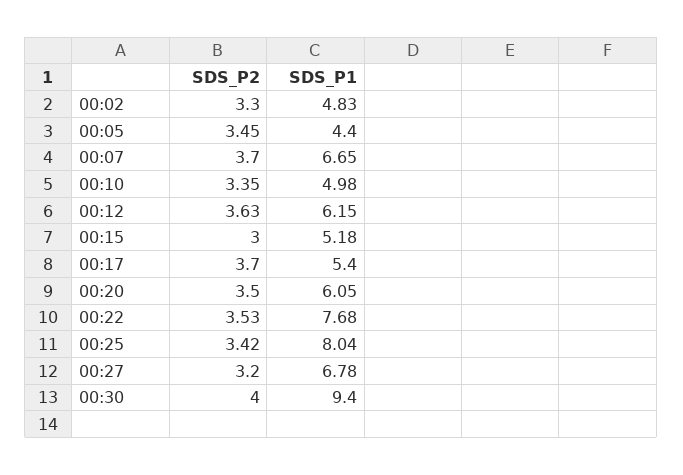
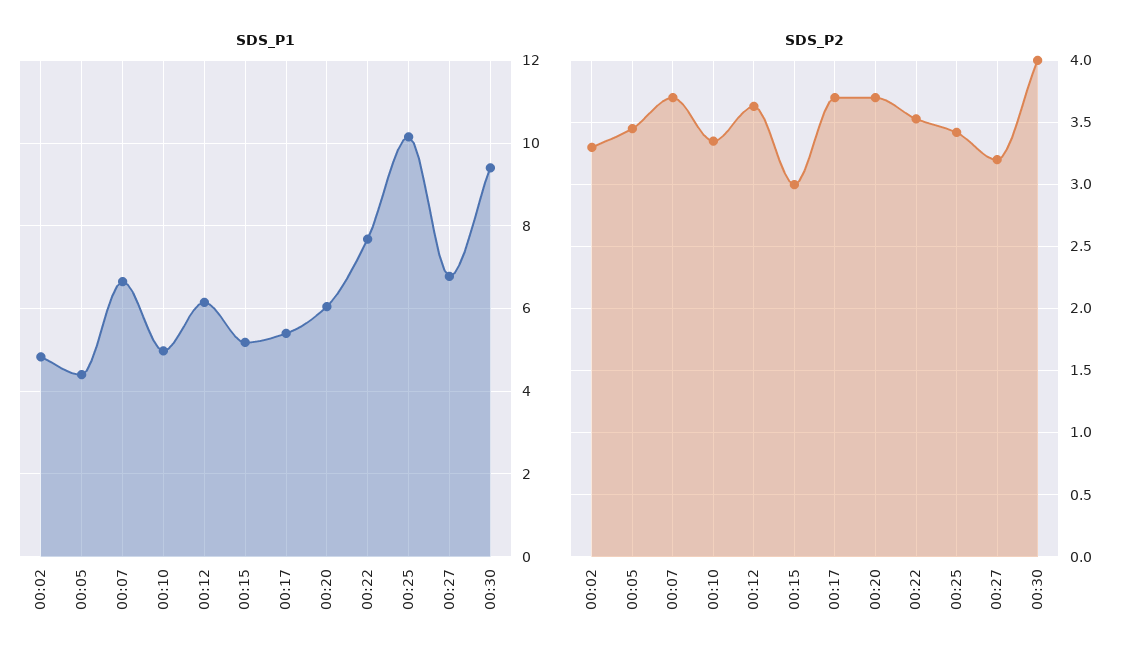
SDS_P2, 00:20: 3.5 -> 3.7
SDS_P1, 00:25: 8.04 -> 10.2

